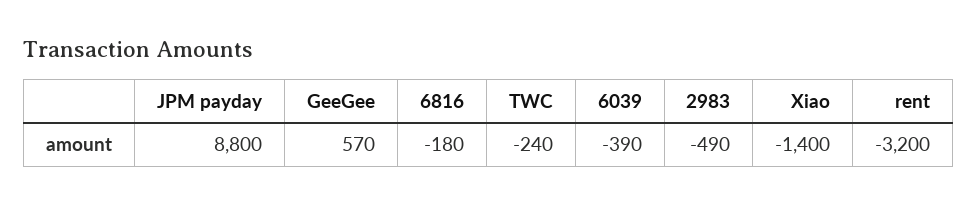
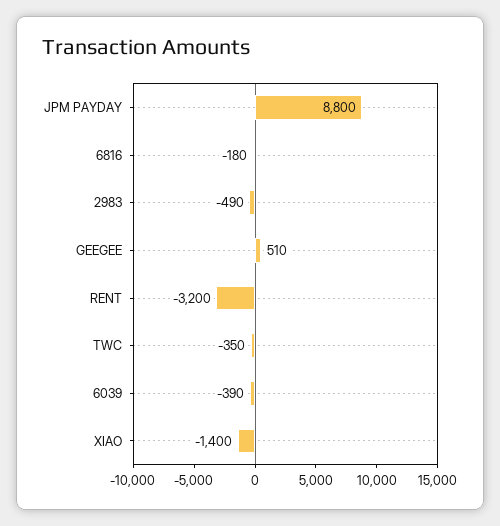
GeeGee: 570 -> 510
TWC: -240 -> -350

